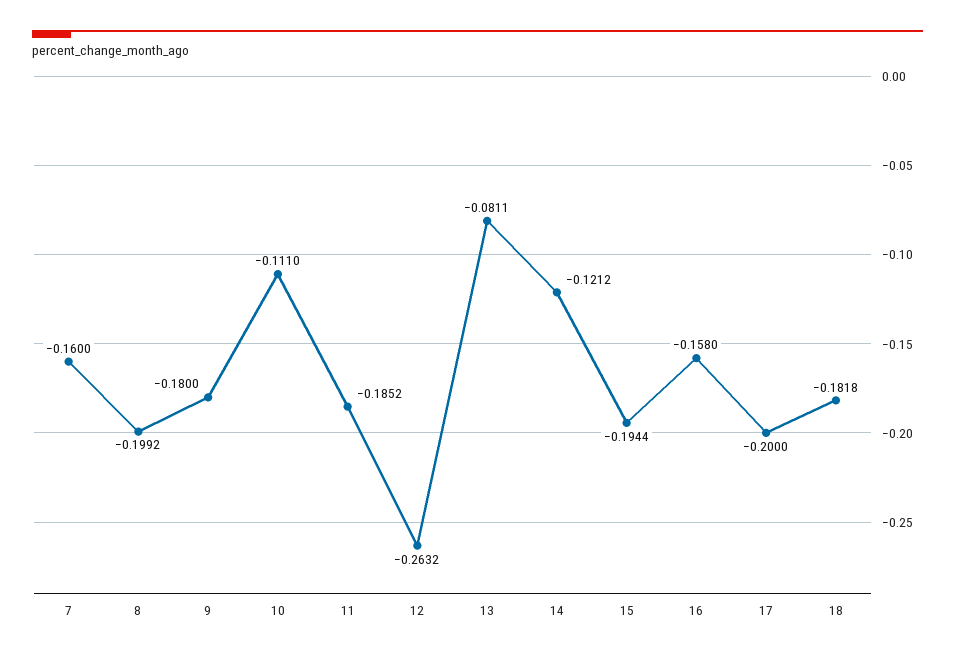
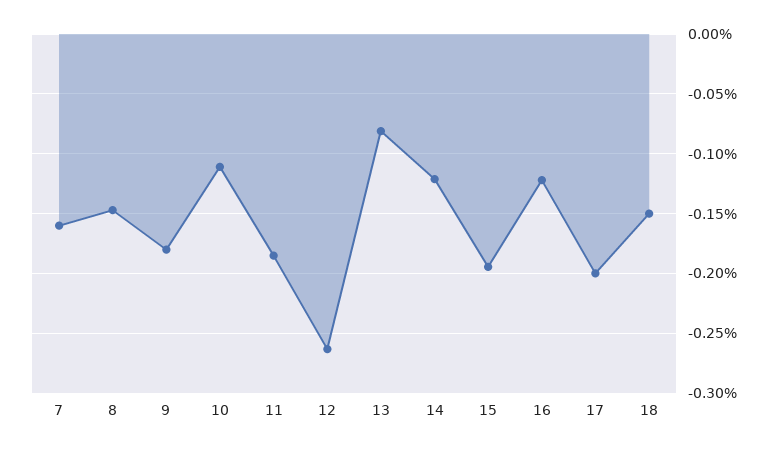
8: -0.1992 -> -0.15
16: -0.158 -> -0.12
18: -0.1818 -> -0.15

